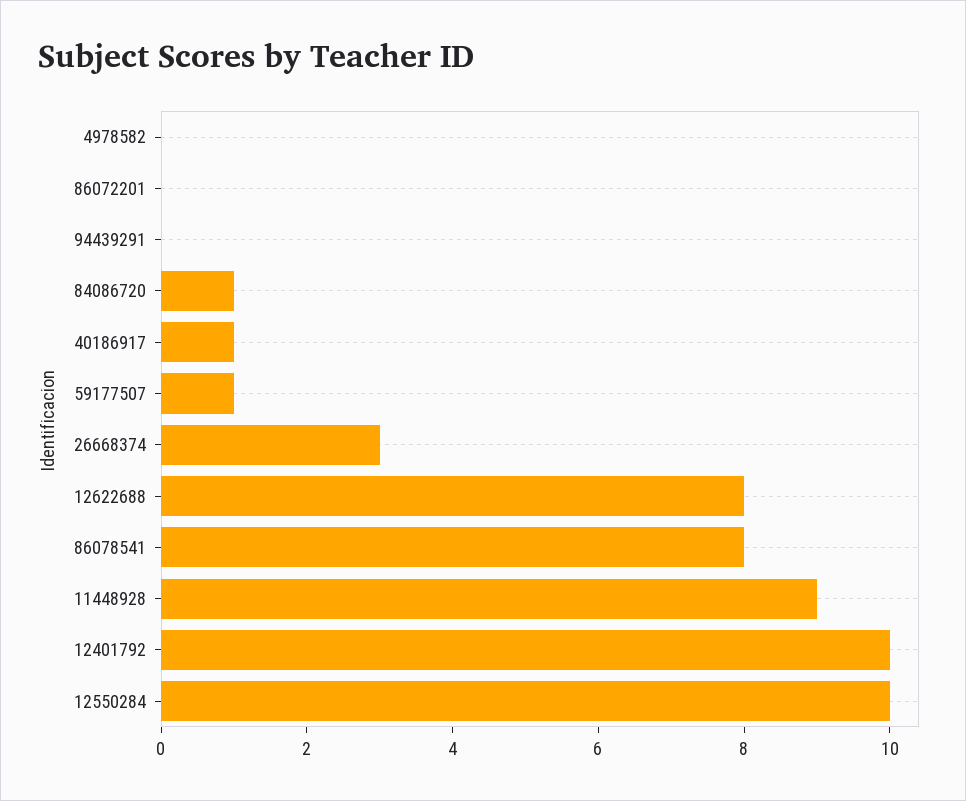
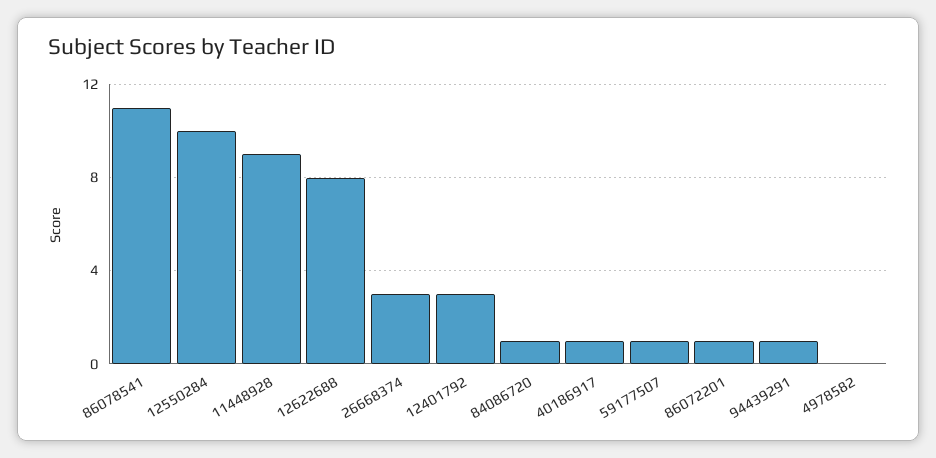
86072201: 0 -> 1
94439291: 0 -> 1
86078541: 8 -> 11
12401792: 10 -> 3

